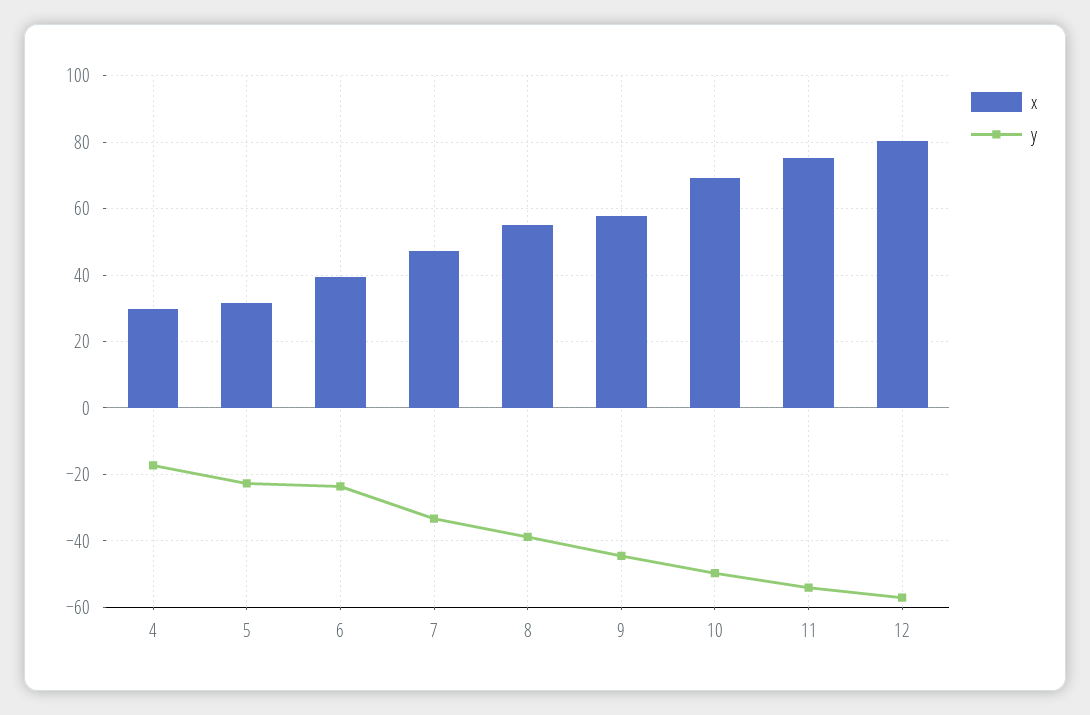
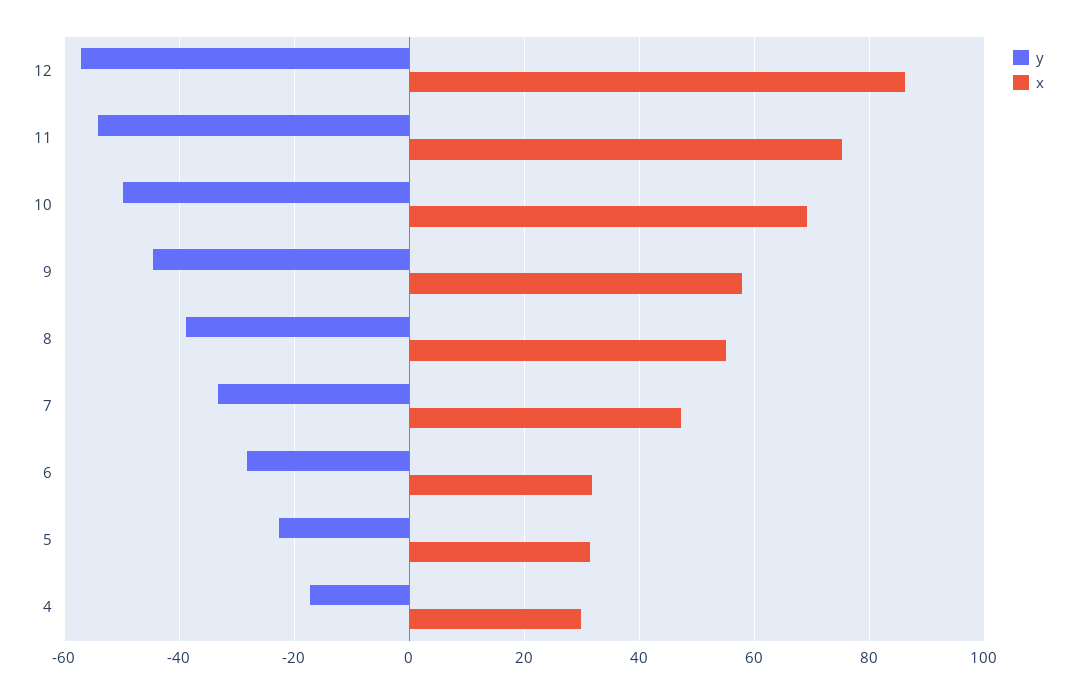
x, 6: 40 -> 32
y, 6: -24 -> -28
x, 12: 80 -> 86

